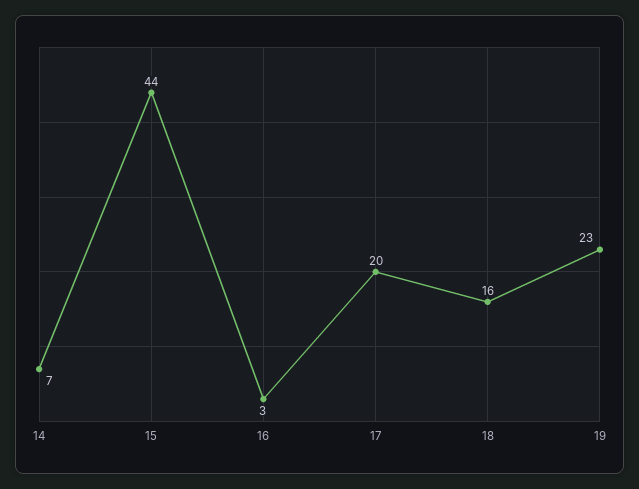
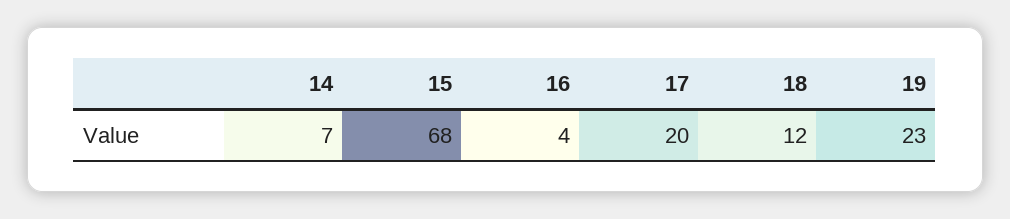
15: 44 -> 68
16: 3 -> 4
18: 16 -> 12

